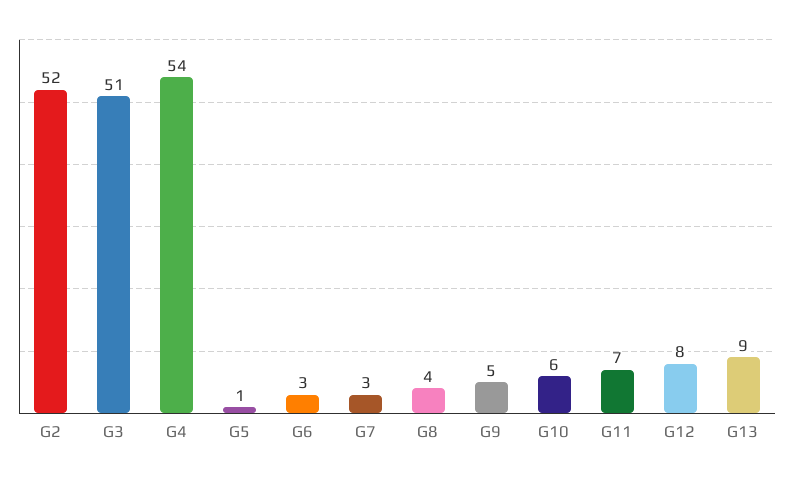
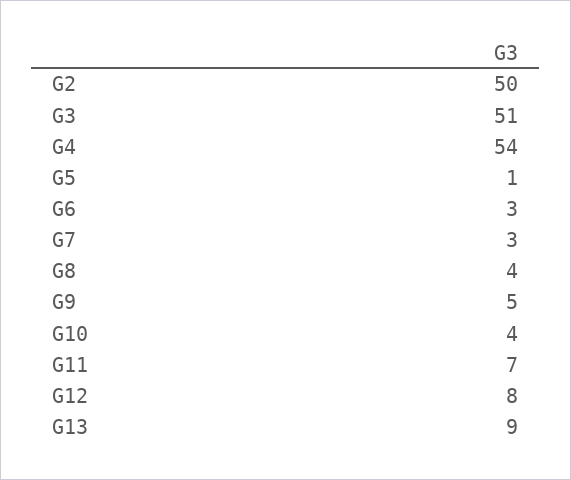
G2: 52 -> 50
G10: 6 -> 4

